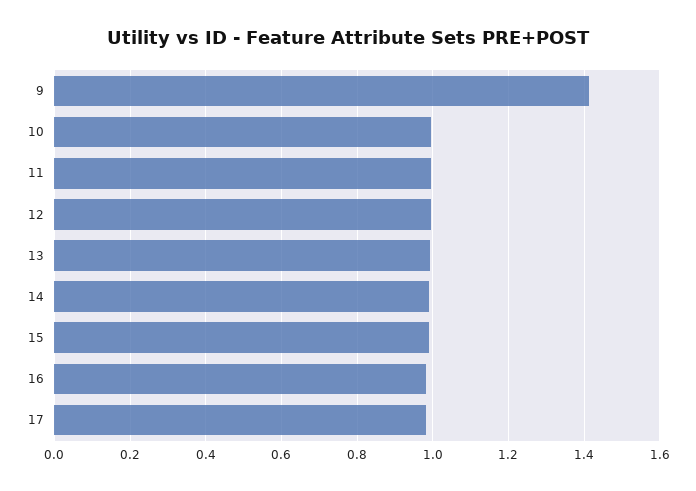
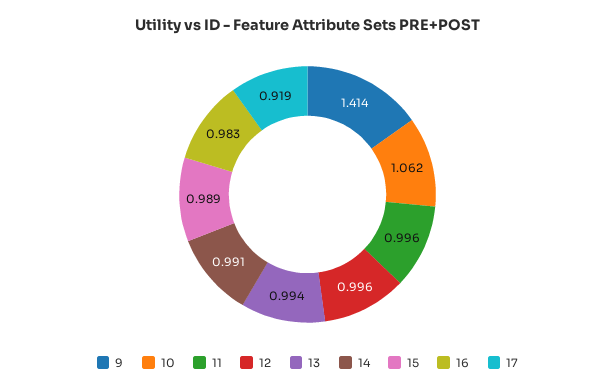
10: 1 -> 1.062
17: 0.98 -> 0.919

